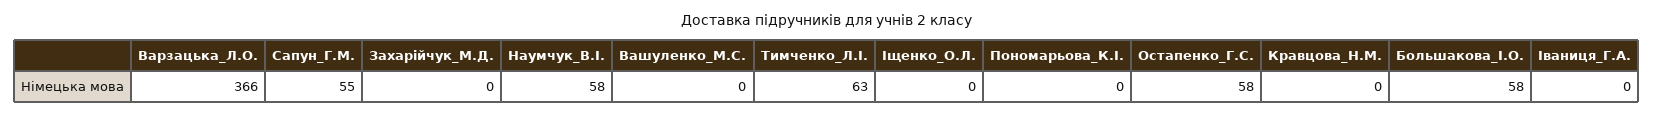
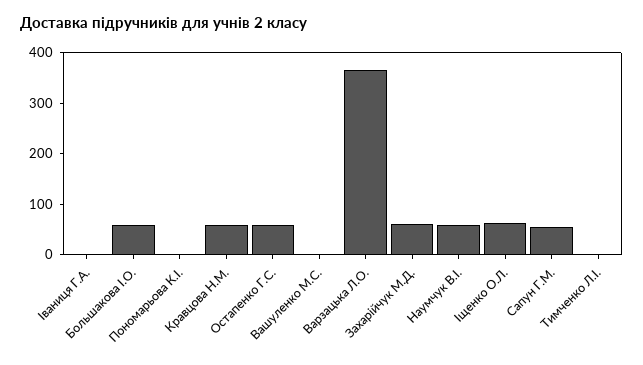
Захарійчук_М.Д.: 0 -> 60
Тимченко_Л.І.: 63 -> 0
Іщенко_О.Л.: 0 -> 60
Кравцова_Н.М.: 0 -> 60

